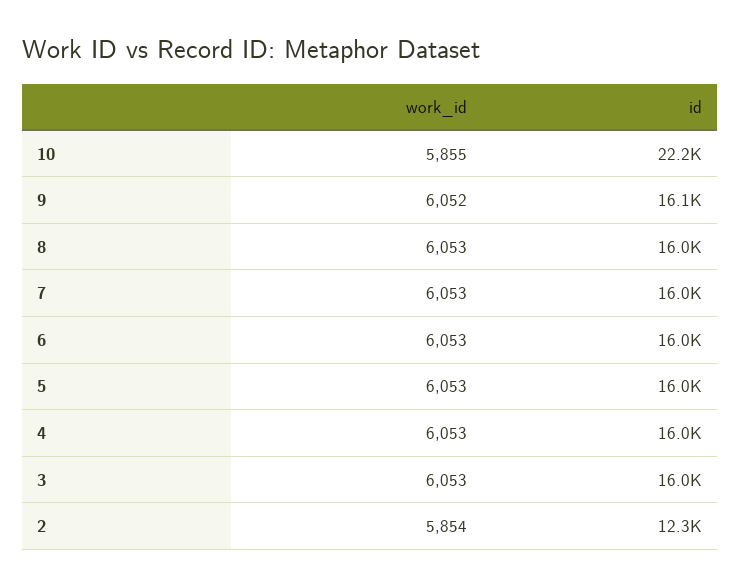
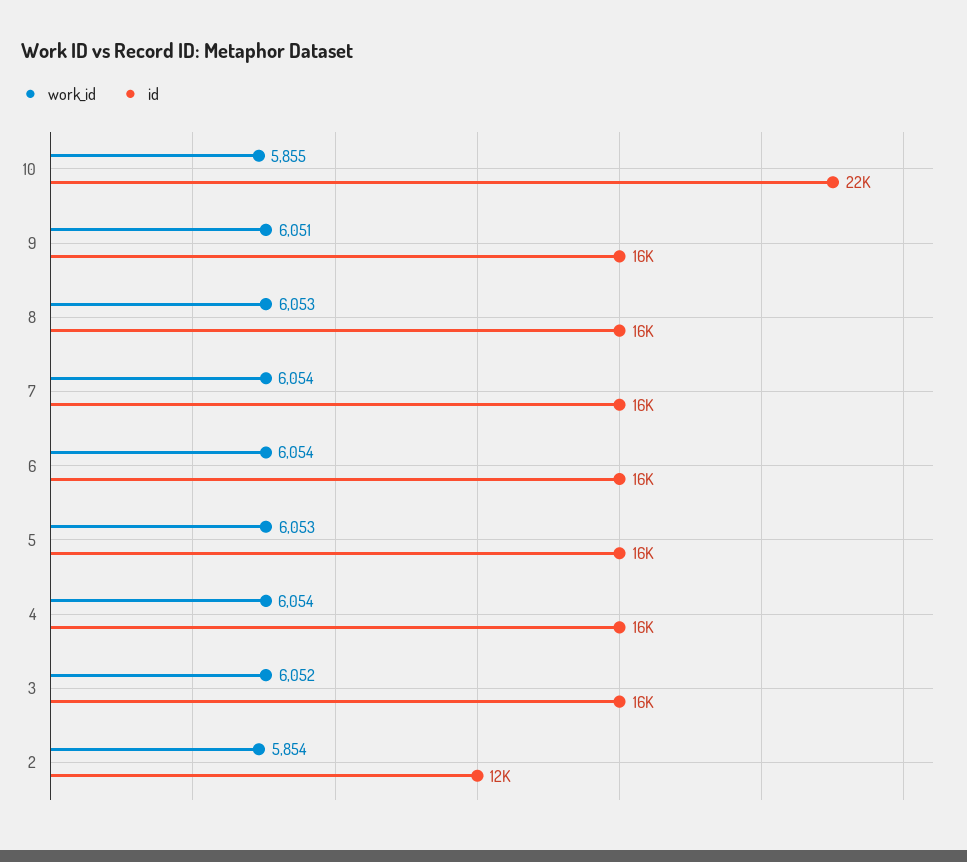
work_id, 9: 6052 -> 6051
work_id, 7: 6053 -> 6054
work_id, 6: 6053 -> 6054
work_id, 4: 6053 -> 6054
work_id, 3: 6053 -> 6052

